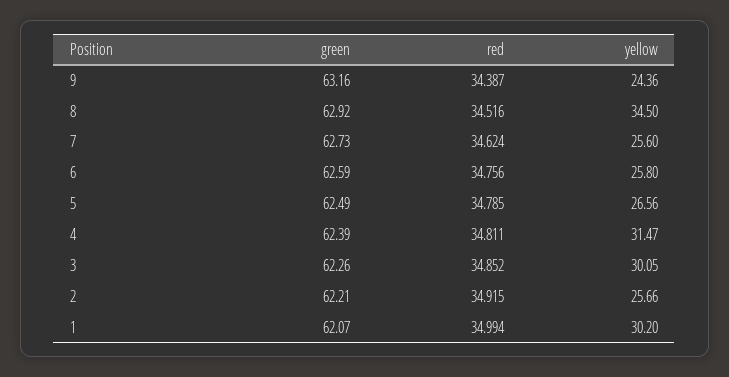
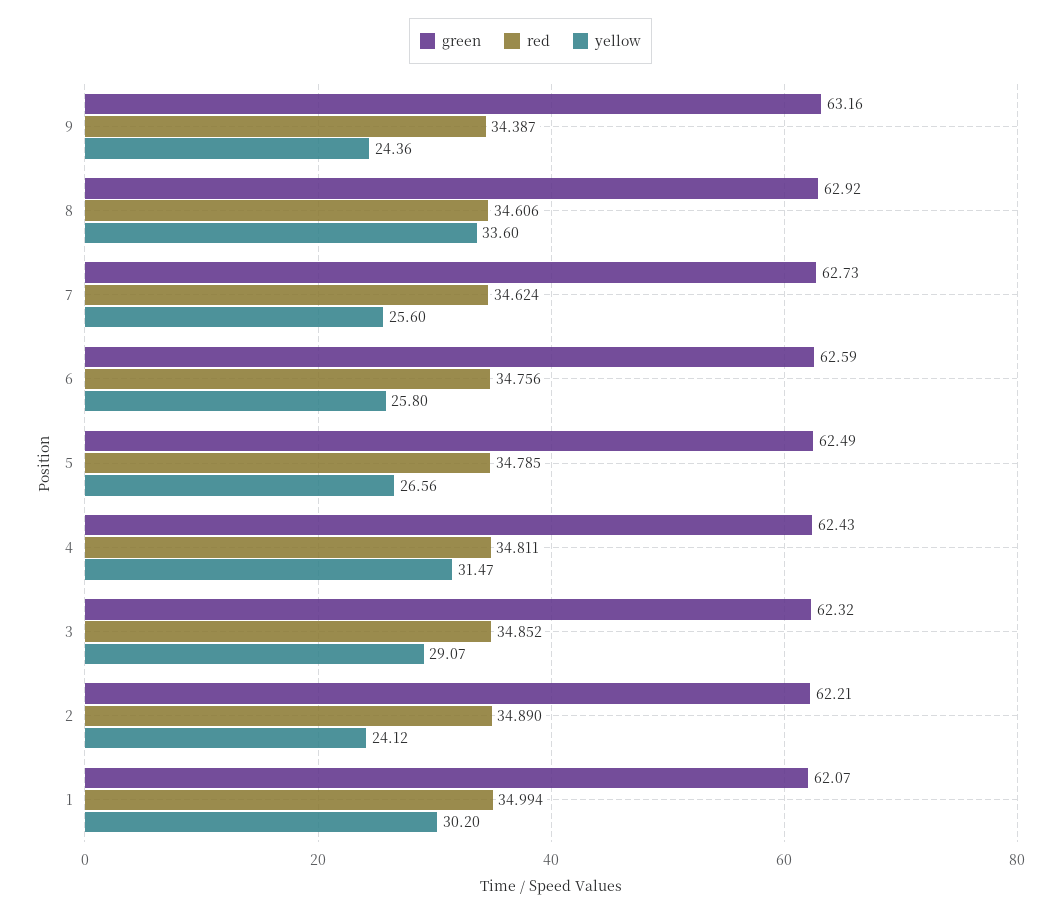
red, 8: 34.516 -> 34.606
yellow, 8: 34.5 -> 33.6
green, 4: 62.39 -> 62.43
green, 3: 62.26 -> 62.32
yellow, 3: 30.05 -> 29.07
red, 2: 34.915 -> 34.89
yellow, 2: 25.66 -> 24.12

